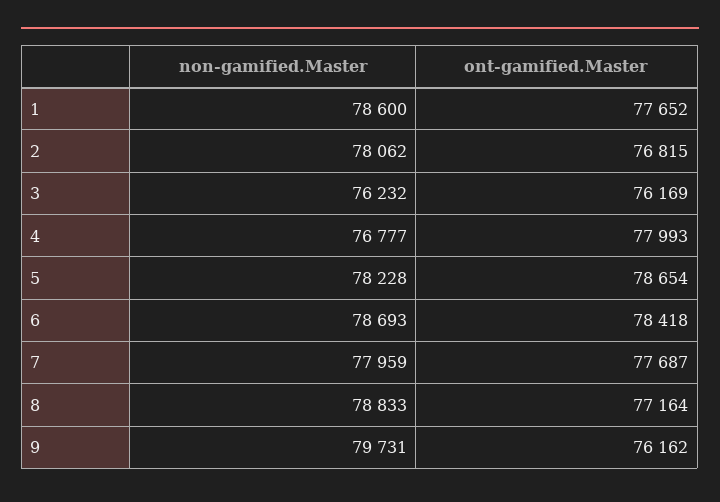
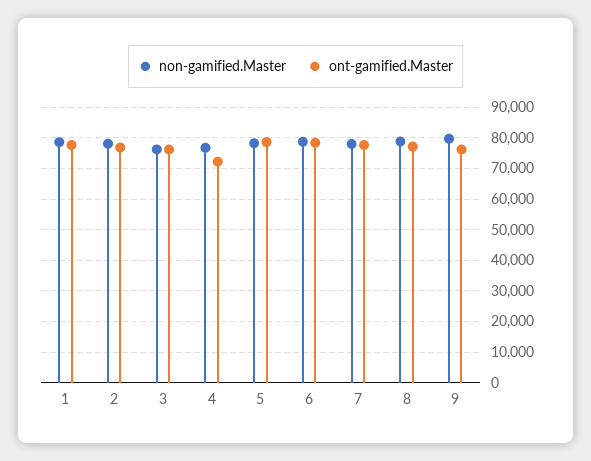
ont-gamified.Master, 4: 77993 -> 72000

